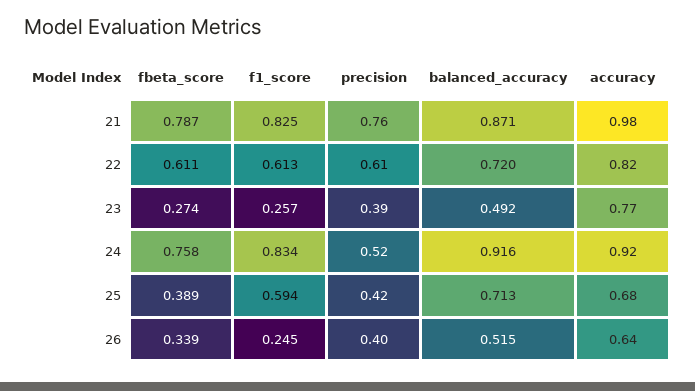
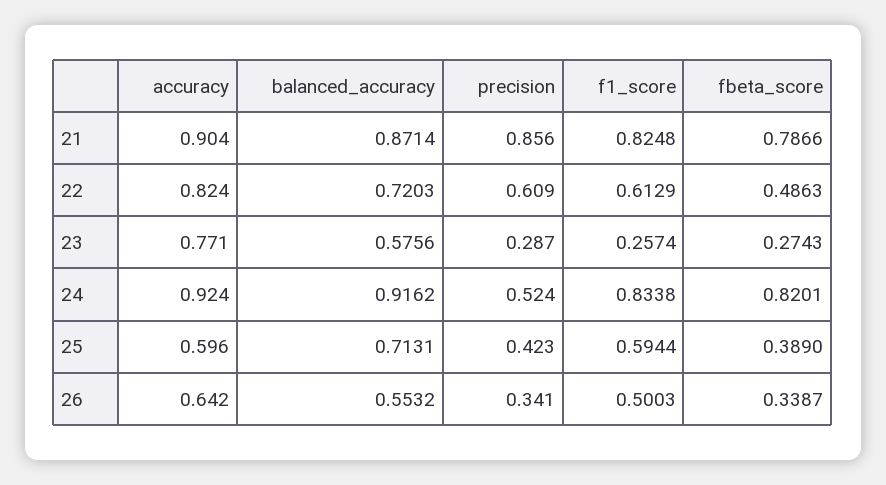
precision, 21: 0.76 -> 0.856
accuracy, 21: 0.98 -> 0.904
fbeta_score, 22: 0.611 -> 0.4863
precision, 23: 0.39 -> 0.287
balanced_accuracy, 23: 0.492 -> 0.5756
fbeta_score, 24: 0.758 -> 0.8201
accuracy, 25: 0.68 -> 0.596
f1_score, 26: 0.245 -> 0.5003
precision, 26: 0.4 -> 0.341
balanced_accuracy, 26: 0.515 -> 0.5532

